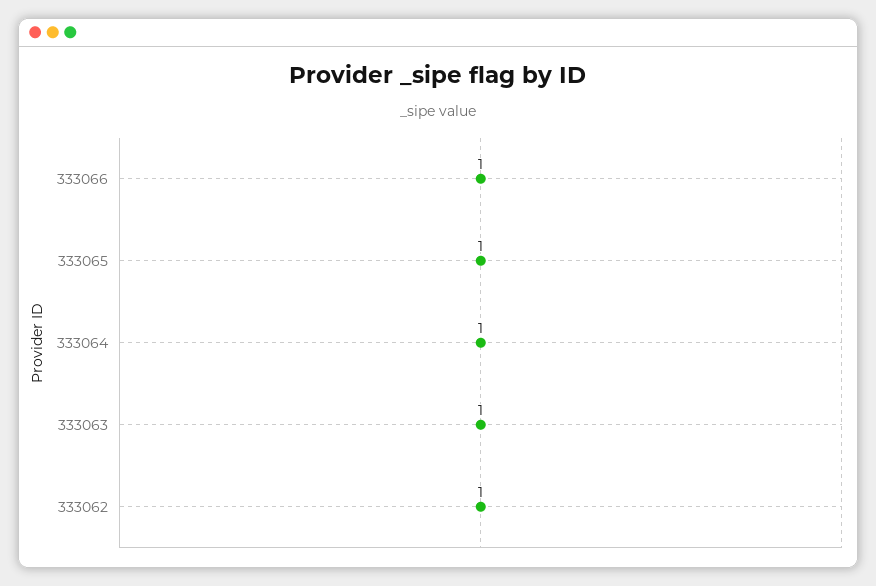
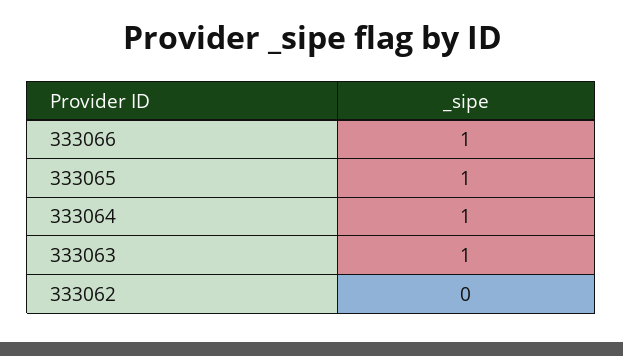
333062: 1 -> 0

